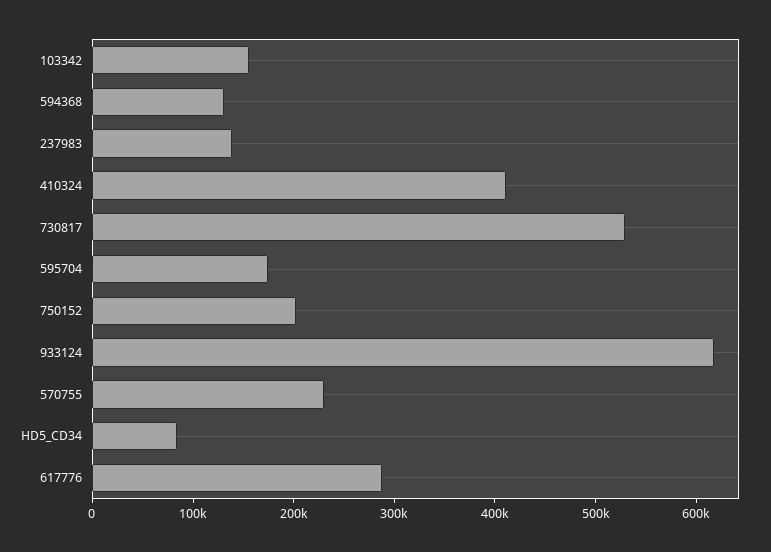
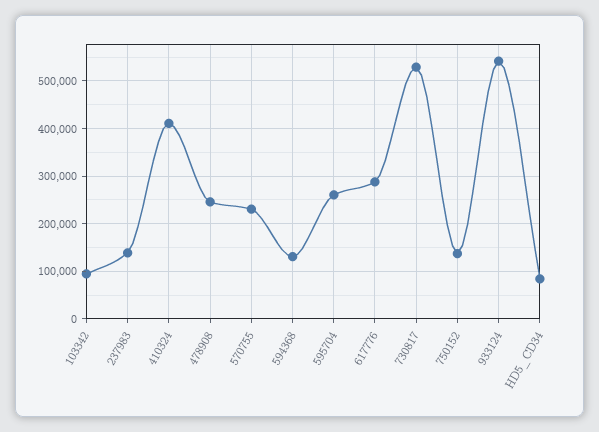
103342: 160000 -> 100000
595704: 180000 -> 260000
750152: 200000 -> 140000
933124: 620000 -> 540000
478908: none -> 240000

